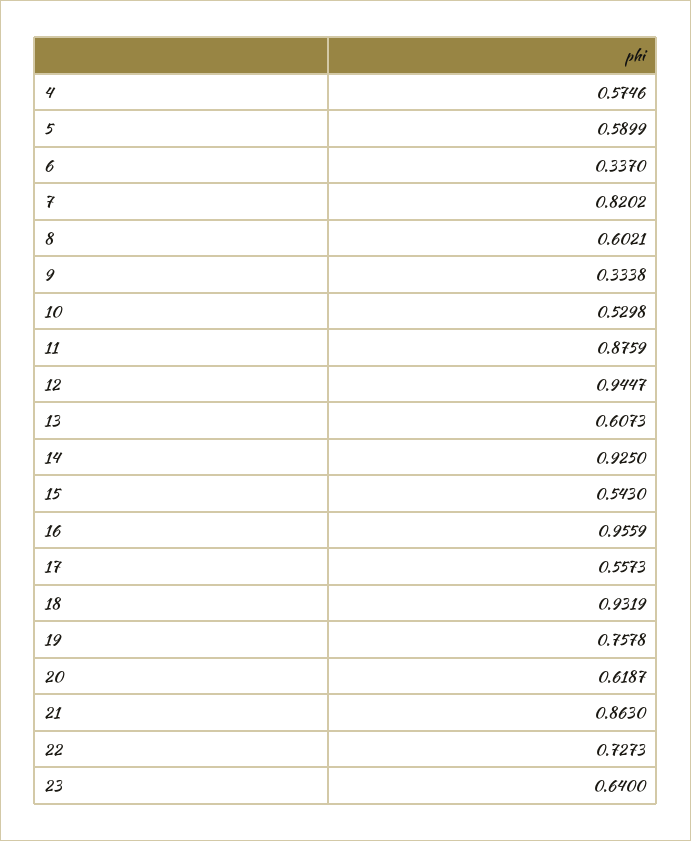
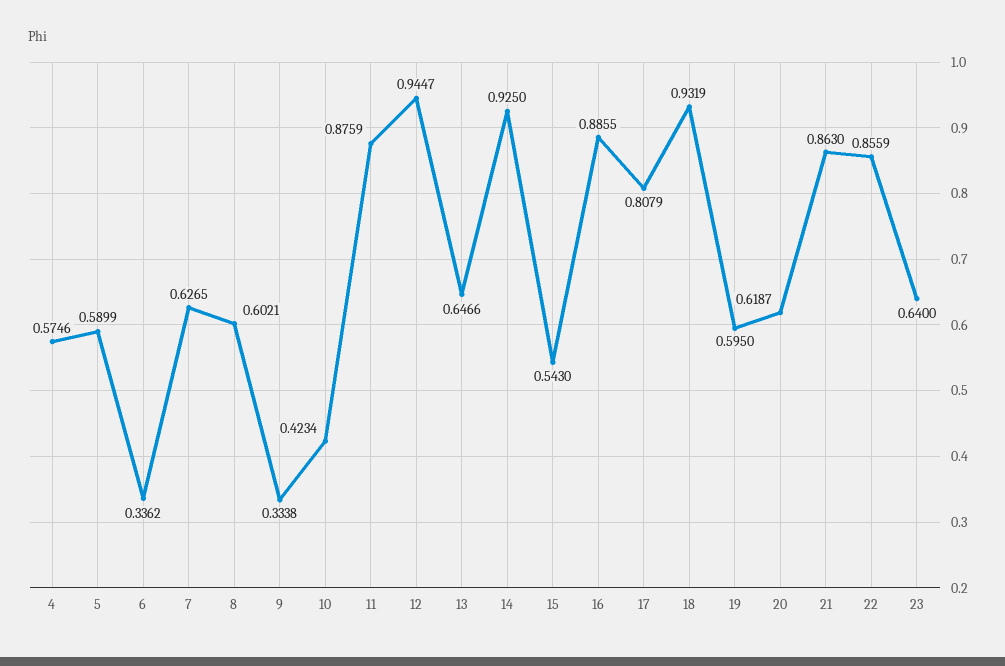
6: 0.337 -> 0.3362
7: 0.8202 -> 0.6265
10: 0.5298 -> 0.4234
13: 0.6073 -> 0.6466
16: 0.9559 -> 0.8855
17: 0.5573 -> 0.8079
19: 0.7578 -> 0.595
22: 0.7273 -> 0.8559

